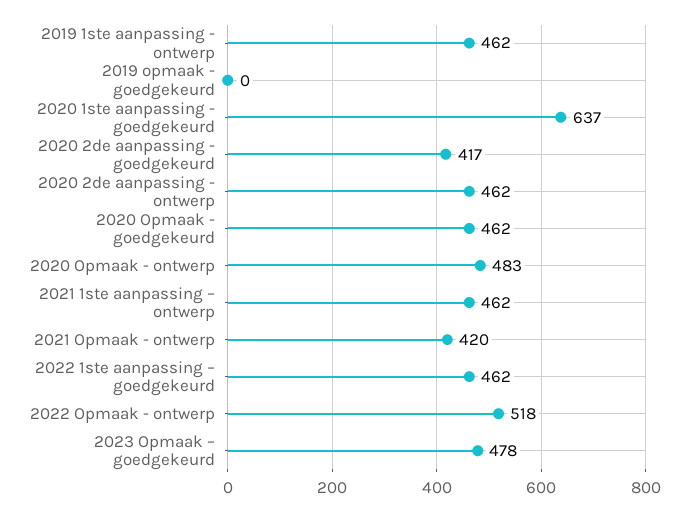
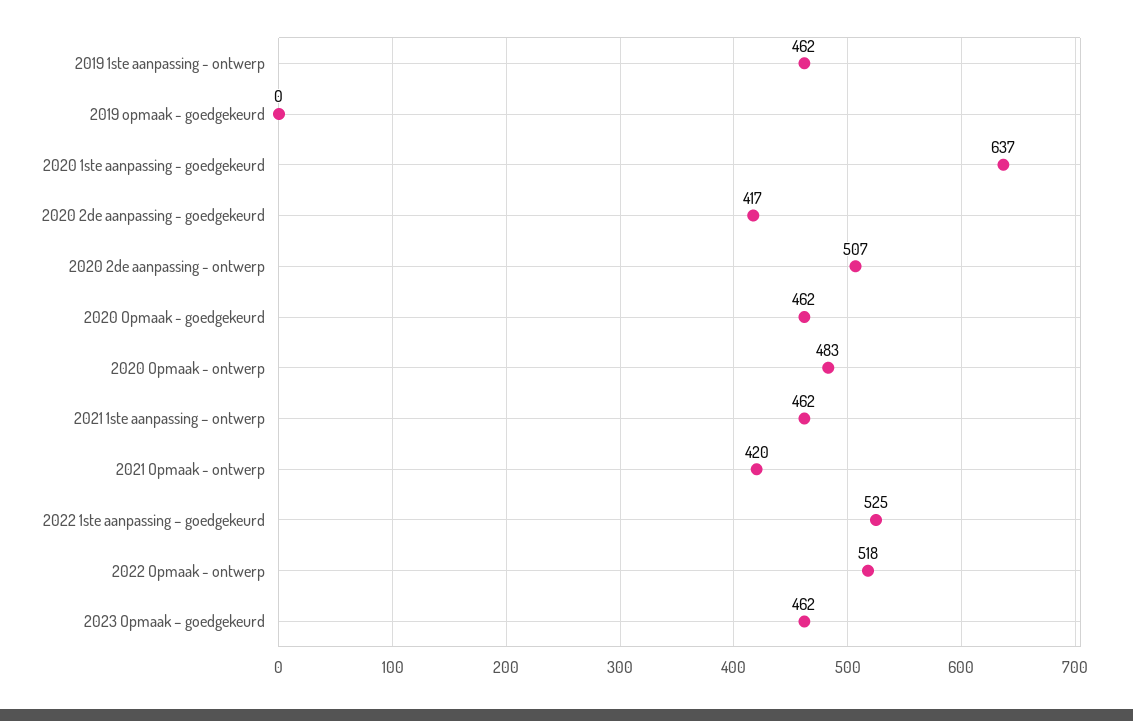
2020 2de aanpassing - ontwerp: 462 -> 507
2022 1ste aanpassing – goedgekeurd: 462 -> 525
2023 Opmaak – goedgekeurd: 478 -> 462

